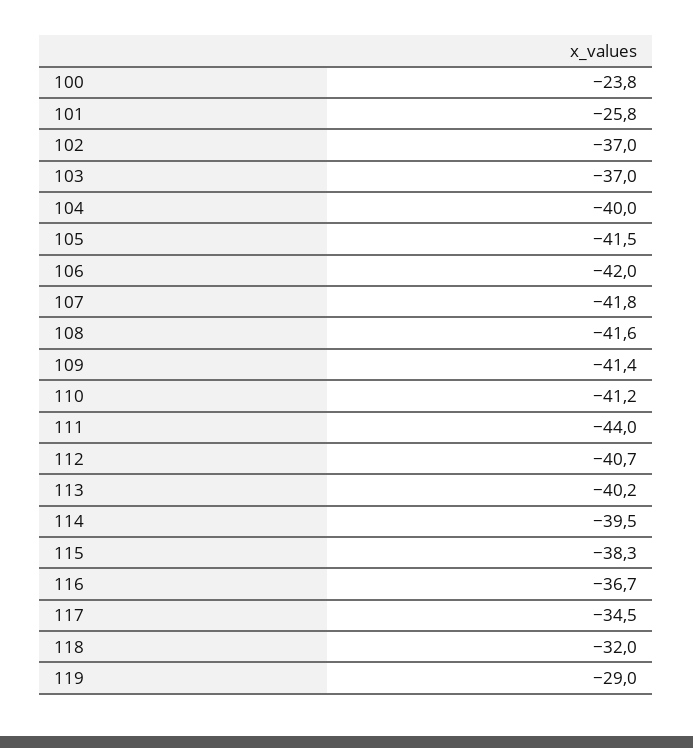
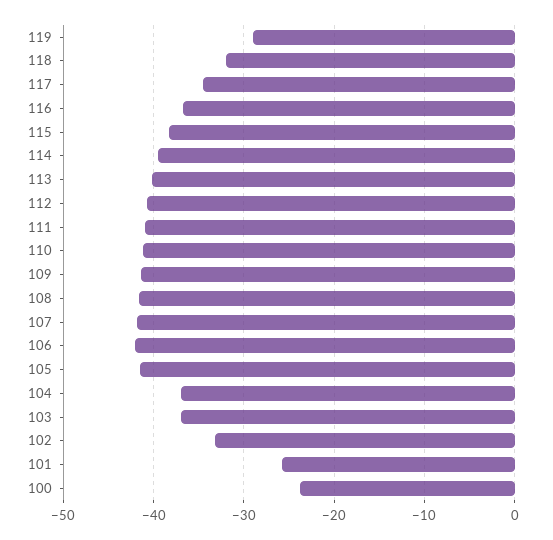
102: -37 -> -33
104: -40 -> -37
111: -44 -> -41

